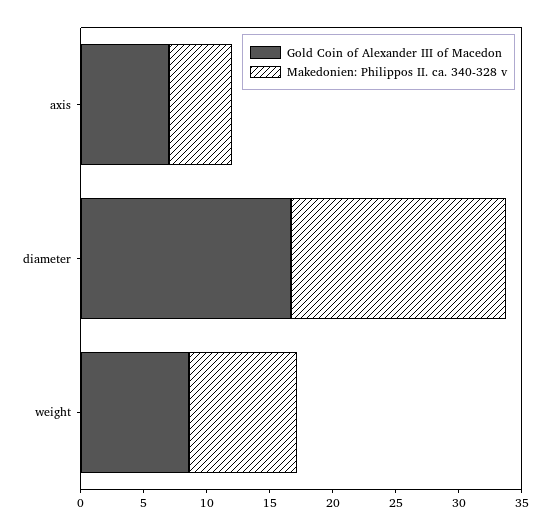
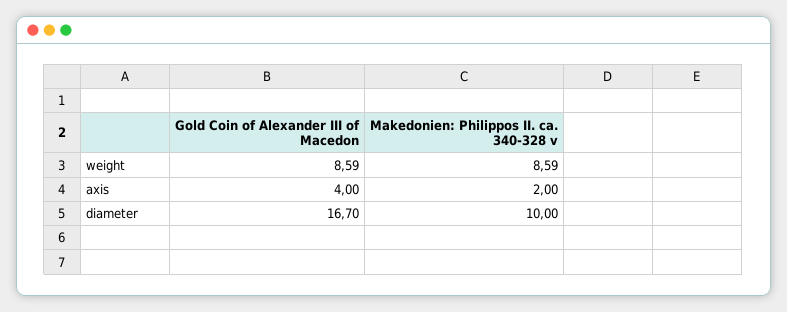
Gold Coin of Alexander III of Macedon, axis: 7 -> 4
Makedonien: Philippos II. ca. 340-328 v, axis: 5 -> 2
Makedonien: Philippos II. ca. 340-328 v, diameter: 17 -> 10

